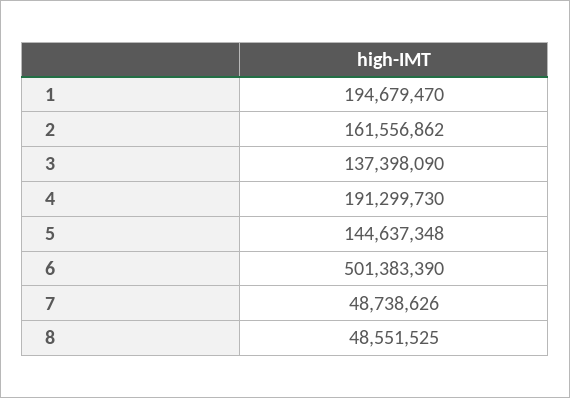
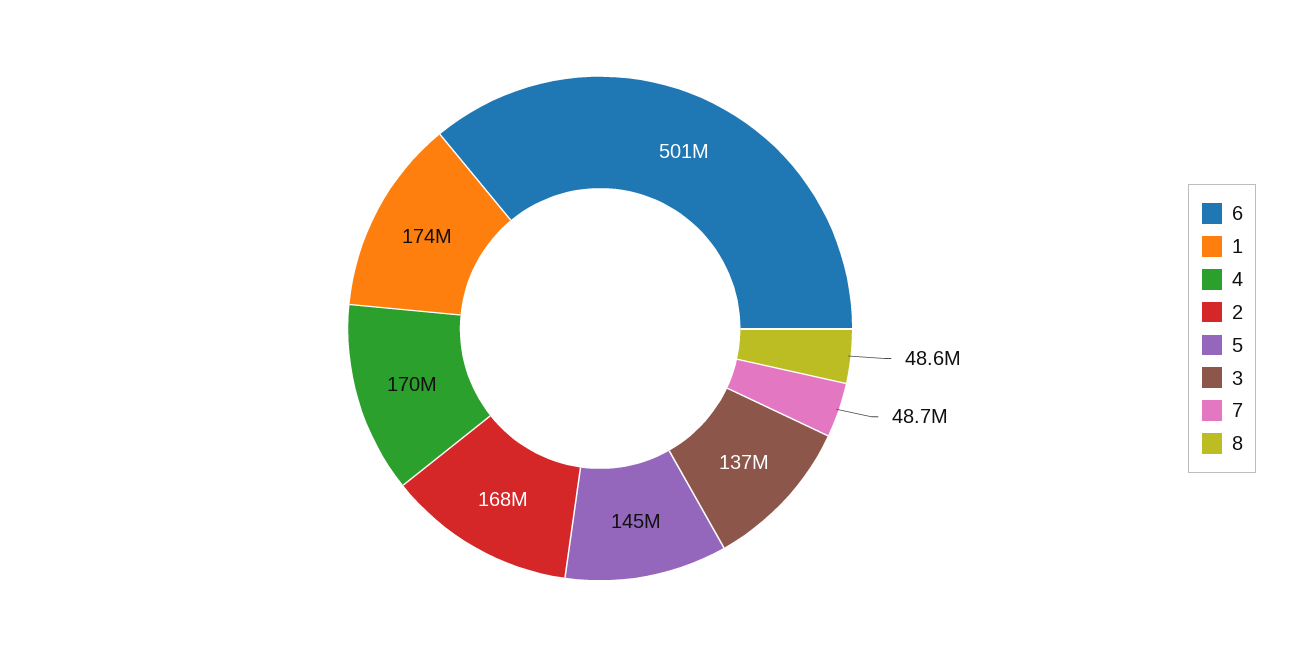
1: 194679470 -> 174000000
2: 161556862 -> 168000000
4: 191299730 -> 170000000

